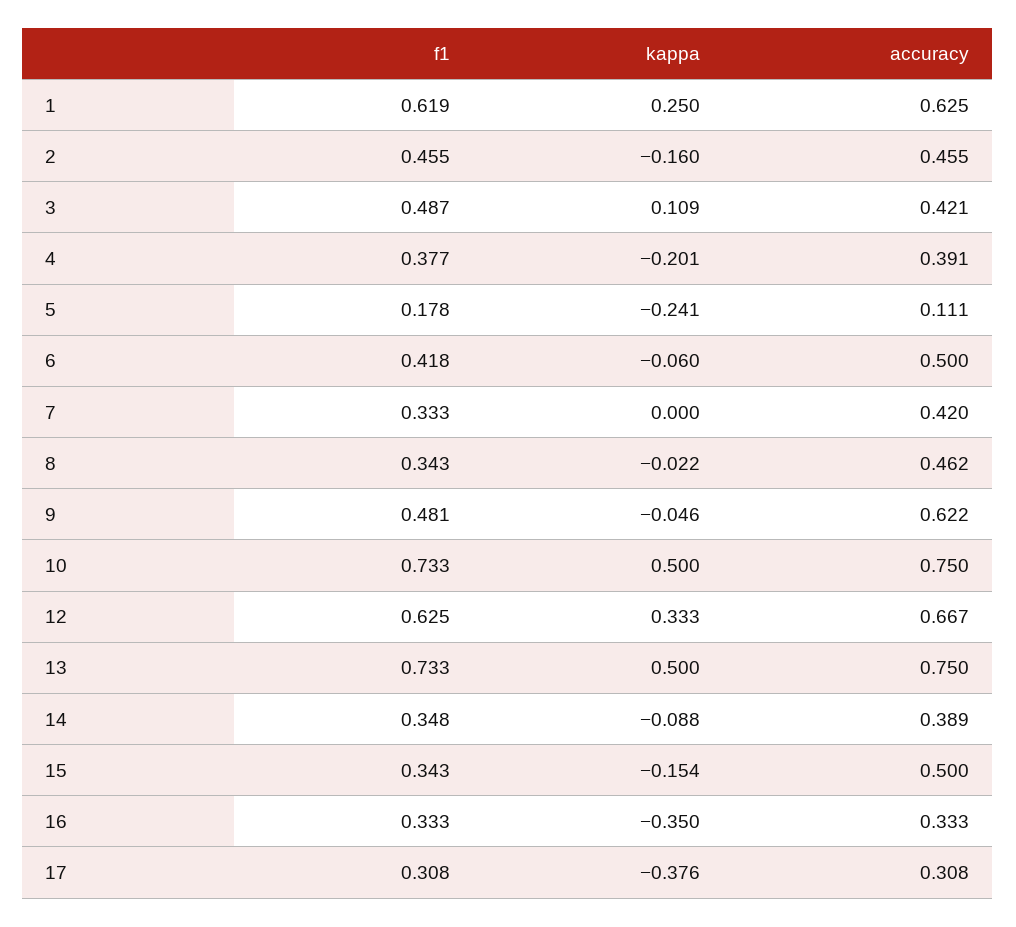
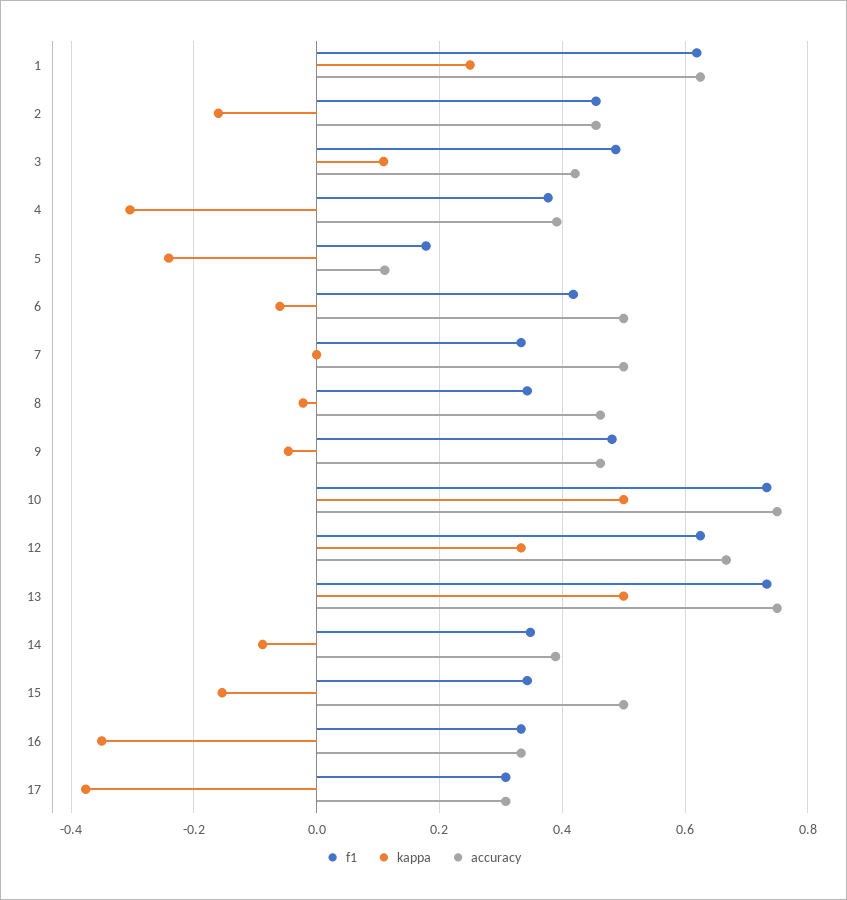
kappa, 4: -0.201 -> -0.3
accuracy, 7: 0.42 -> 0.5
accuracy, 9: 0.622 -> 0.46

